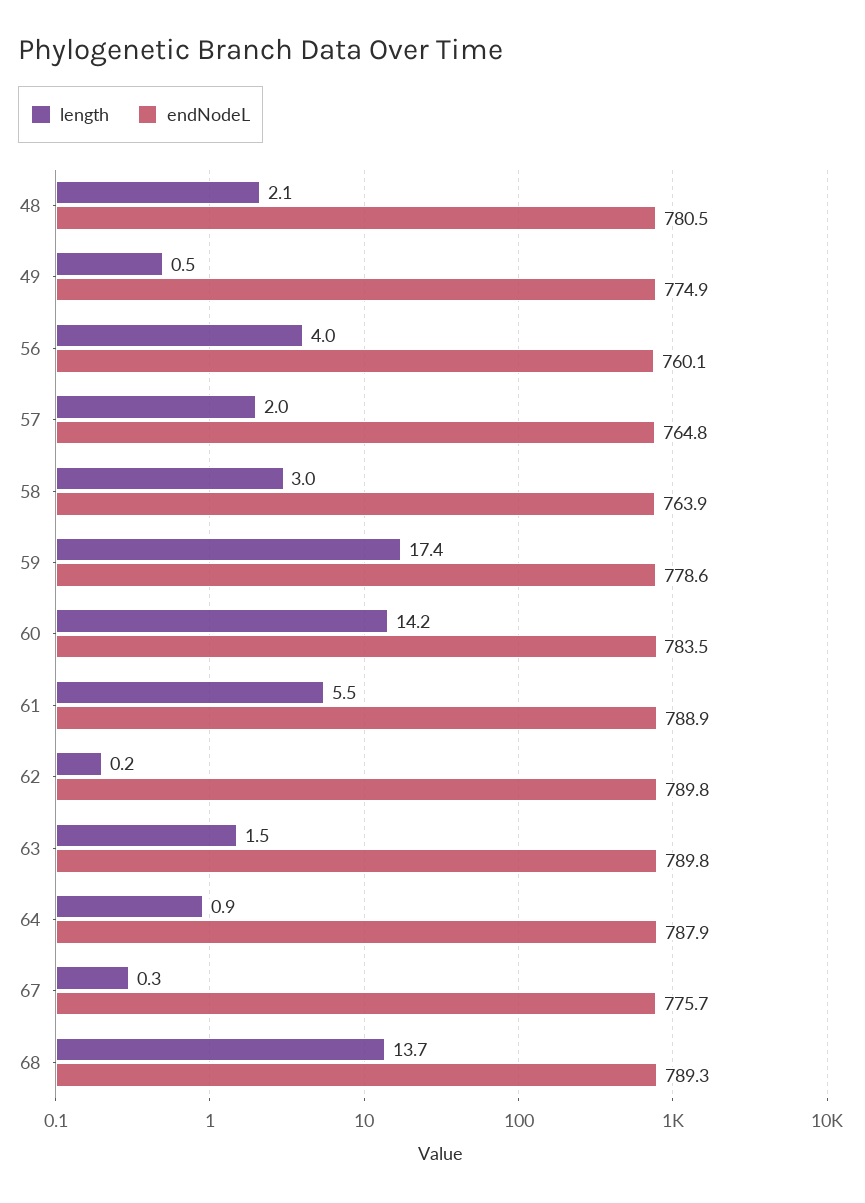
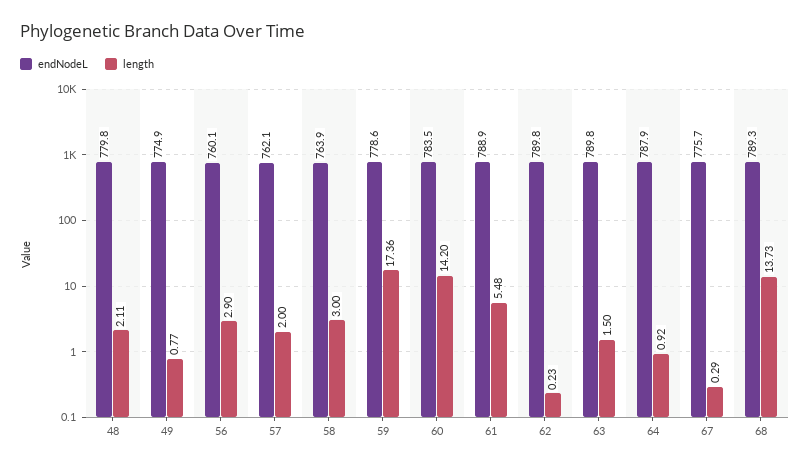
endNodeL, 48: 780.5 -> 779.8
length, 49: 0.5 -> 0.77
length, 56: 4 -> 2.9
endNodeL, 57: 764.8 -> 762.1

